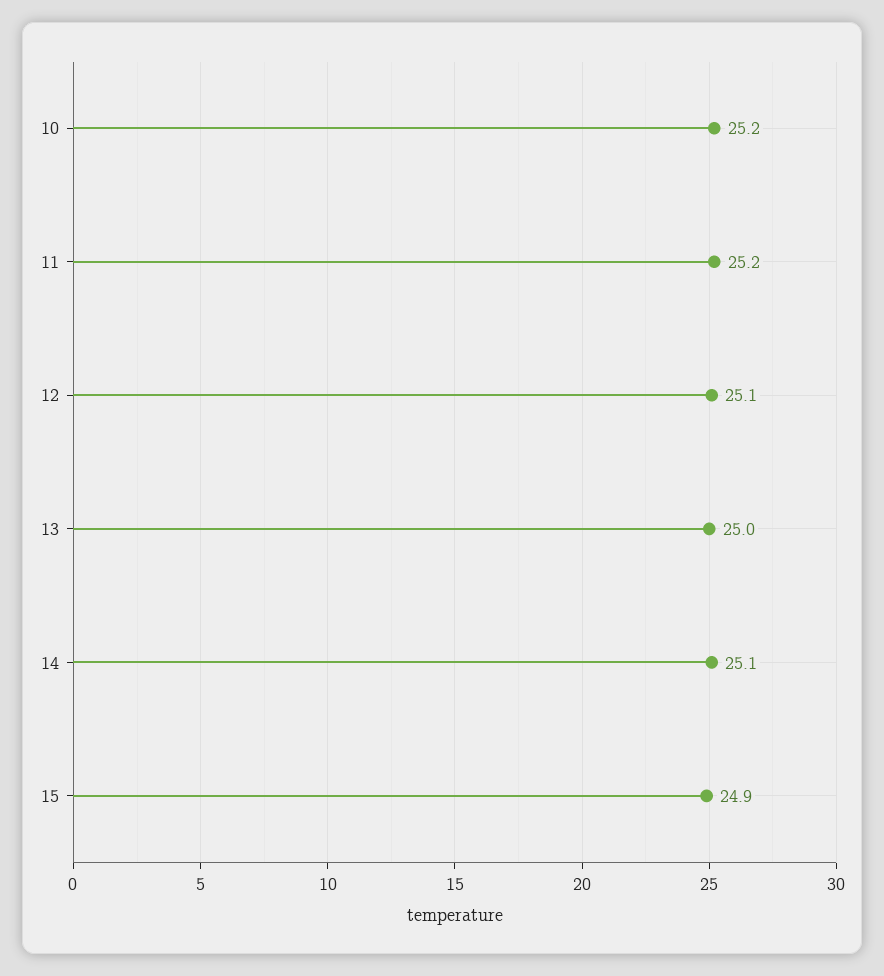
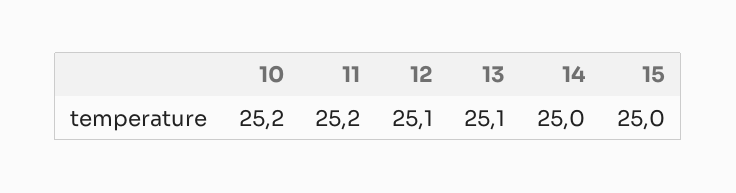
13: 25 -> 25.1
14: 25.1 -> 25
15: 24.9 -> 25

